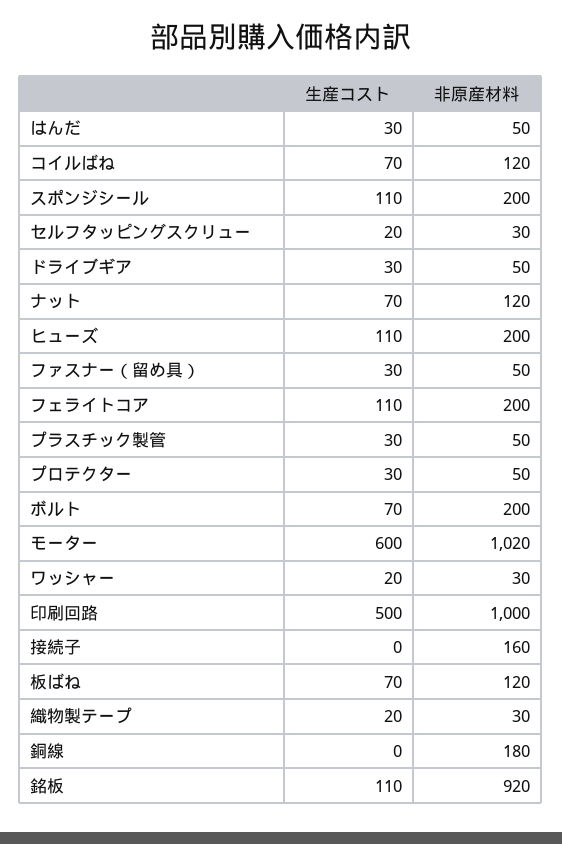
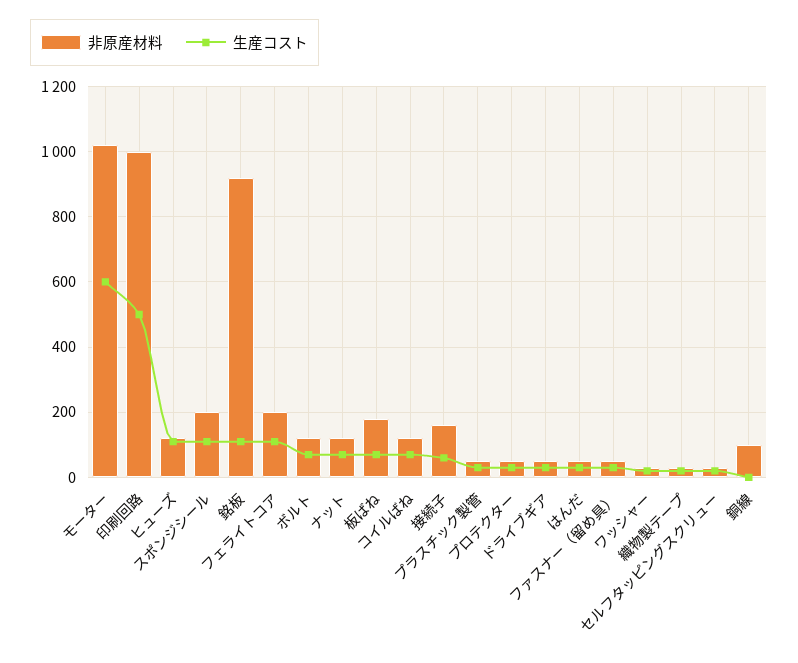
非原産材料, ヒューズ: 200 -> 120
非原産材料, ボルト: 200 -> 120
生産コスト, 接続子: 0 -> 60
非原産材料, 板ばね: 120 -> 180
非原産材料, 銅線: 180 -> 100

